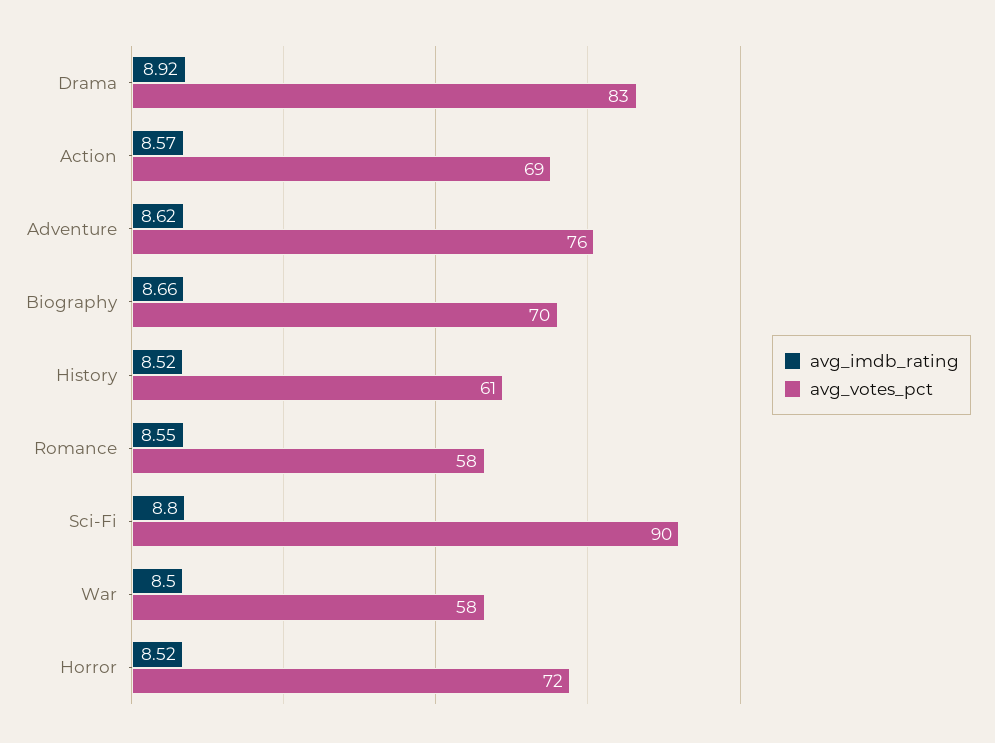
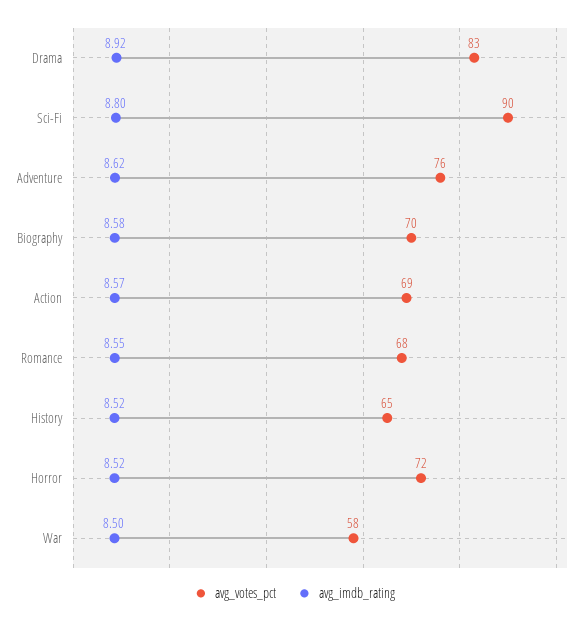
avg_imdb_rating, Biography: 8.66 -> 8.58
avg_votes_pct, History: 61 -> 65
avg_votes_pct, Romance: 58 -> 68

